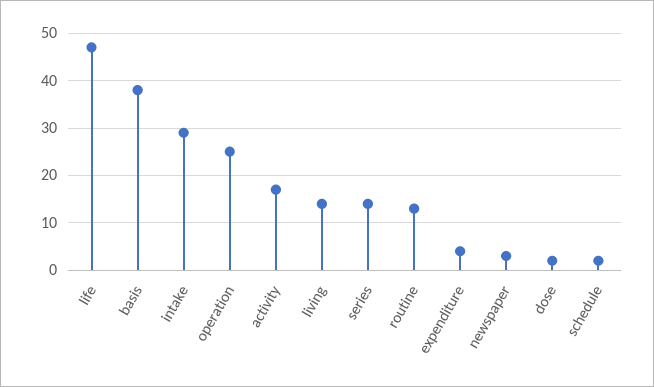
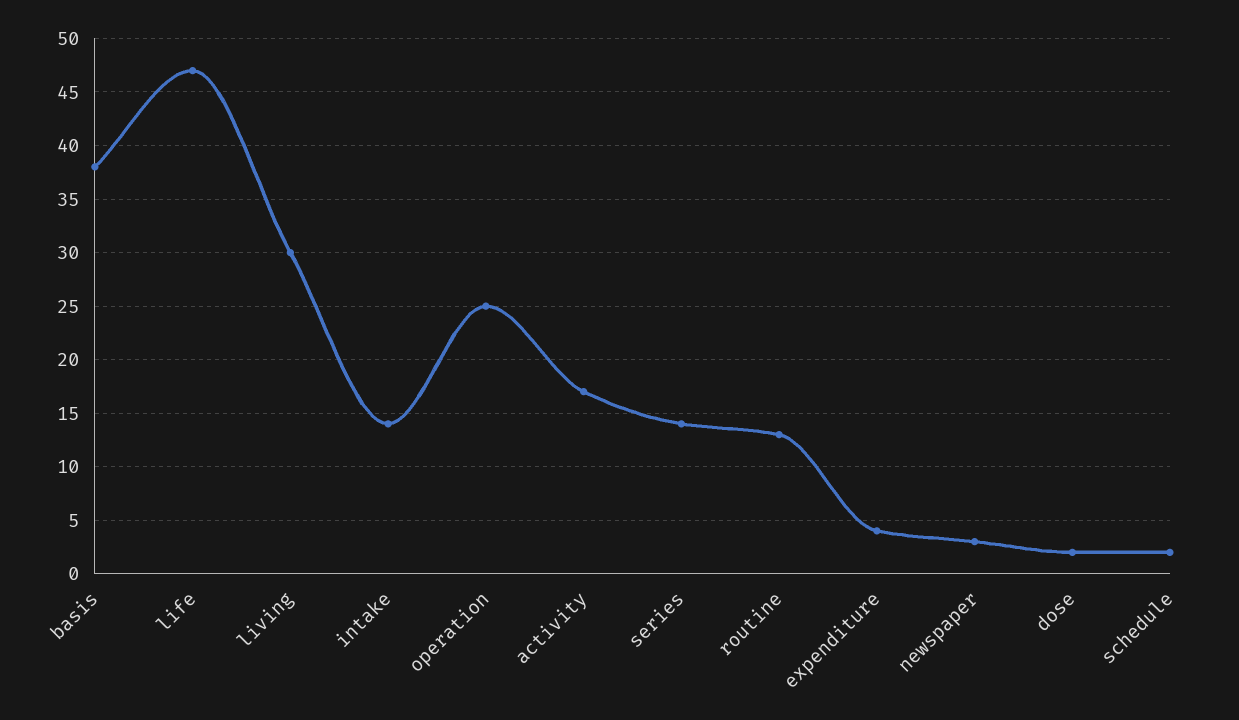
intake: 30 -> 14
living: 15 -> 30

